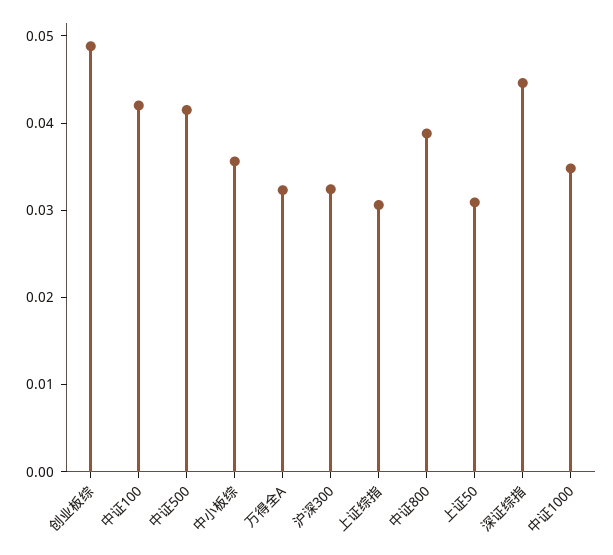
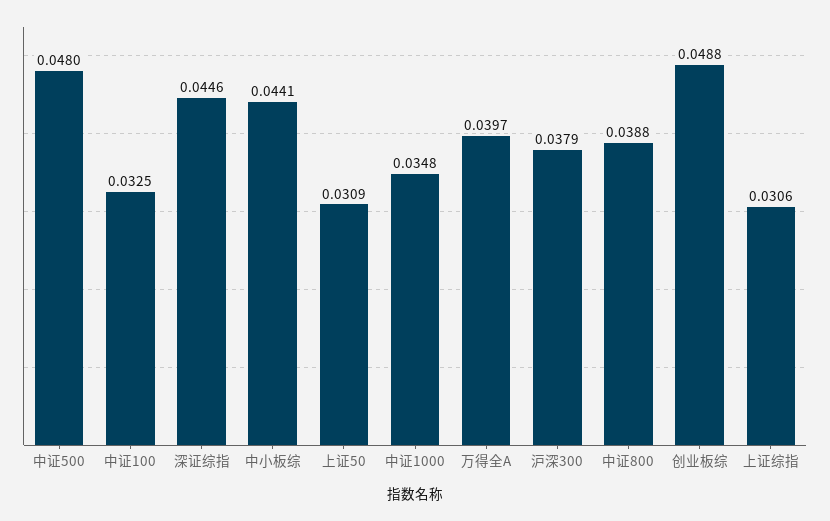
中证100: 0.042 -> 0.0325
中证500: 0.042 -> 0.048
中小板综: 0.036 -> 0.0441
万得全A: 0.032 -> 0.0397
沪深300: 0.032 -> 0.0379

